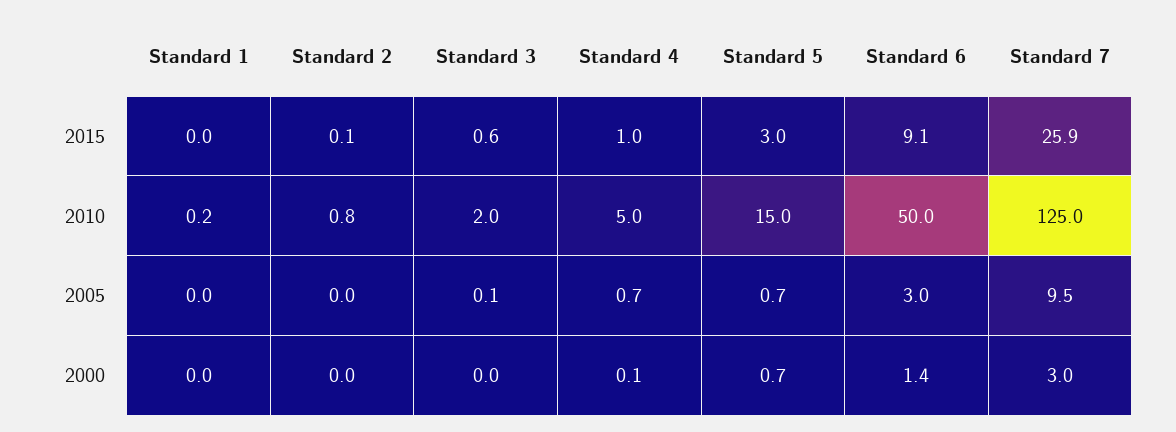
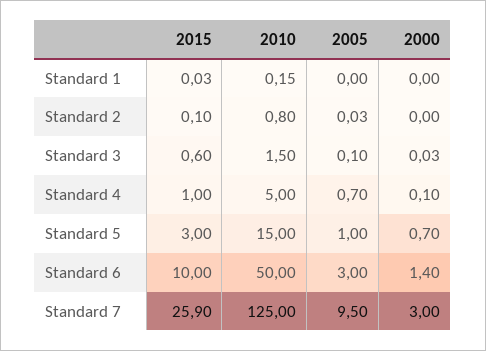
Standard 6, 2015: 9.1 -> 10
Standard 3, 2010: 2 -> 1.5
Standard 5, 2005: 0.7 -> 1

